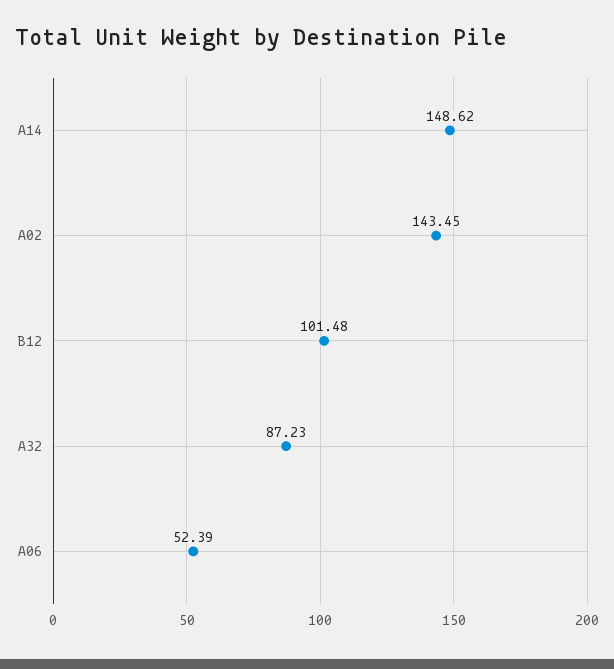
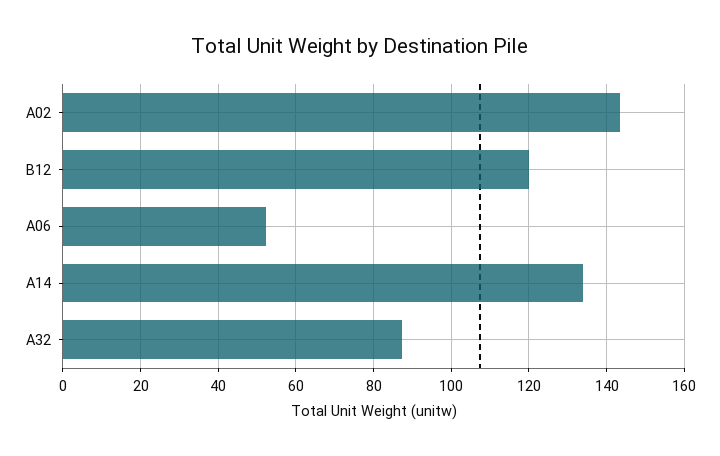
A14: 148.62 -> 134
B12: 101.48 -> 120

